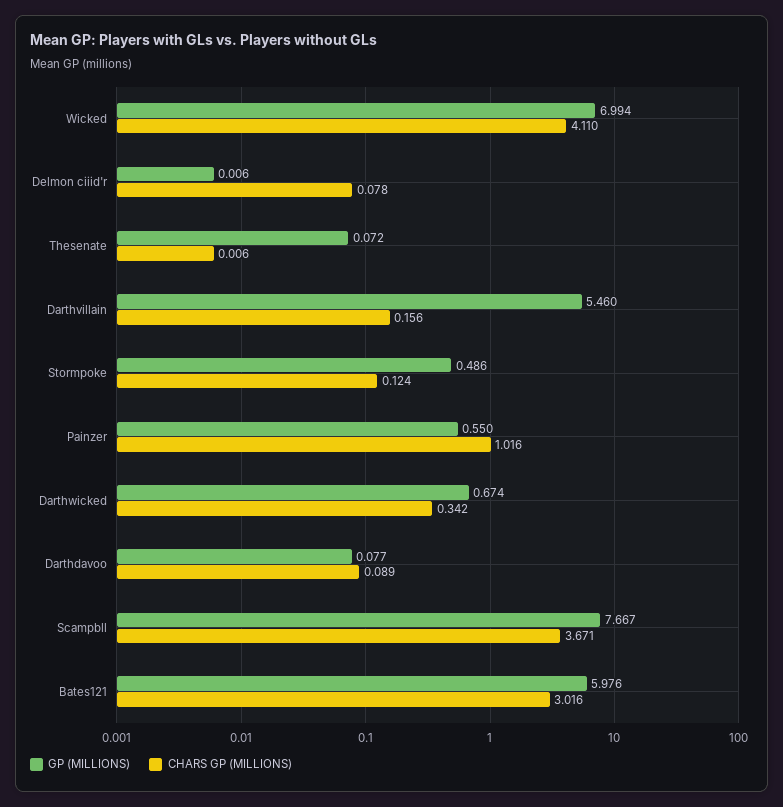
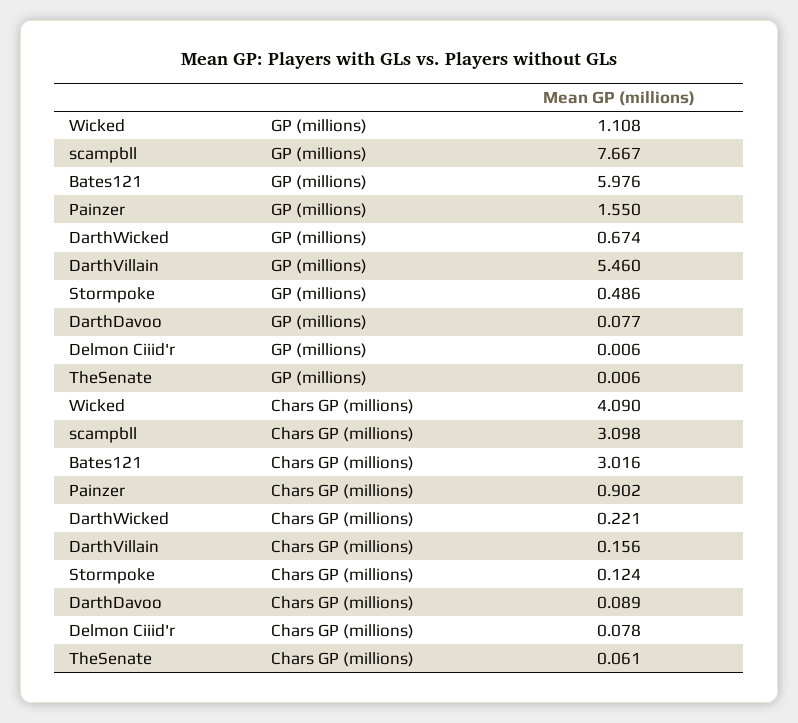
GP (MILLIONS), Wicked: 6.994 -> 1.108
CHARS GP (MILLIONS), Wicked: 4.11 -> 4.09
GP (MILLIONS), Thesenate: 0.072 -> 0.006
CHARS GP (MILLIONS), Thesenate: 0.006 -> 0.061
GP (MILLIONS), Painzer: 0.55 -> 1.55
CHARS GP (MILLIONS), Painzer: 1.016 -> 0.902
CHARS GP (MILLIONS), Darthwicked: 0.342 -> 0.221
CHARS GP (MILLIONS), Scampbll: 3.671 -> 3.098

